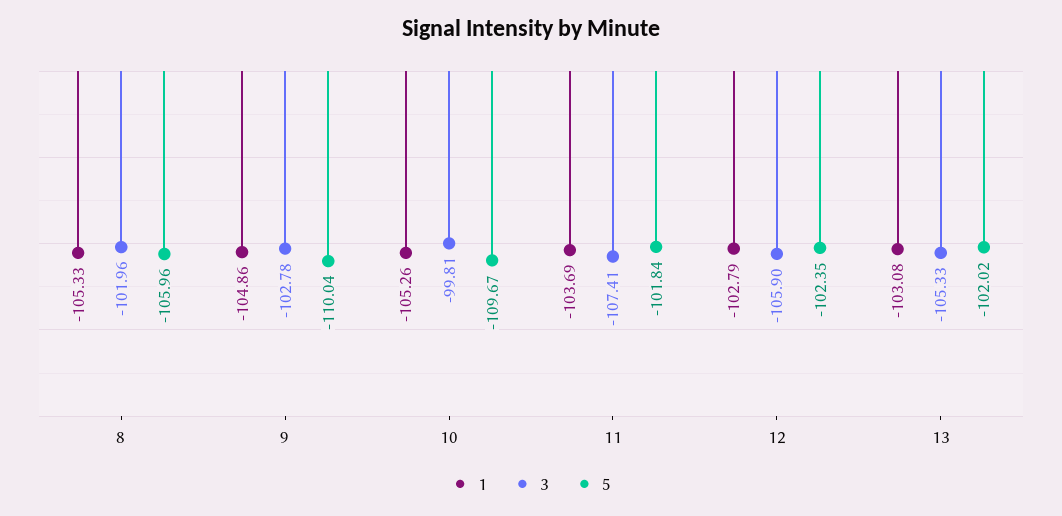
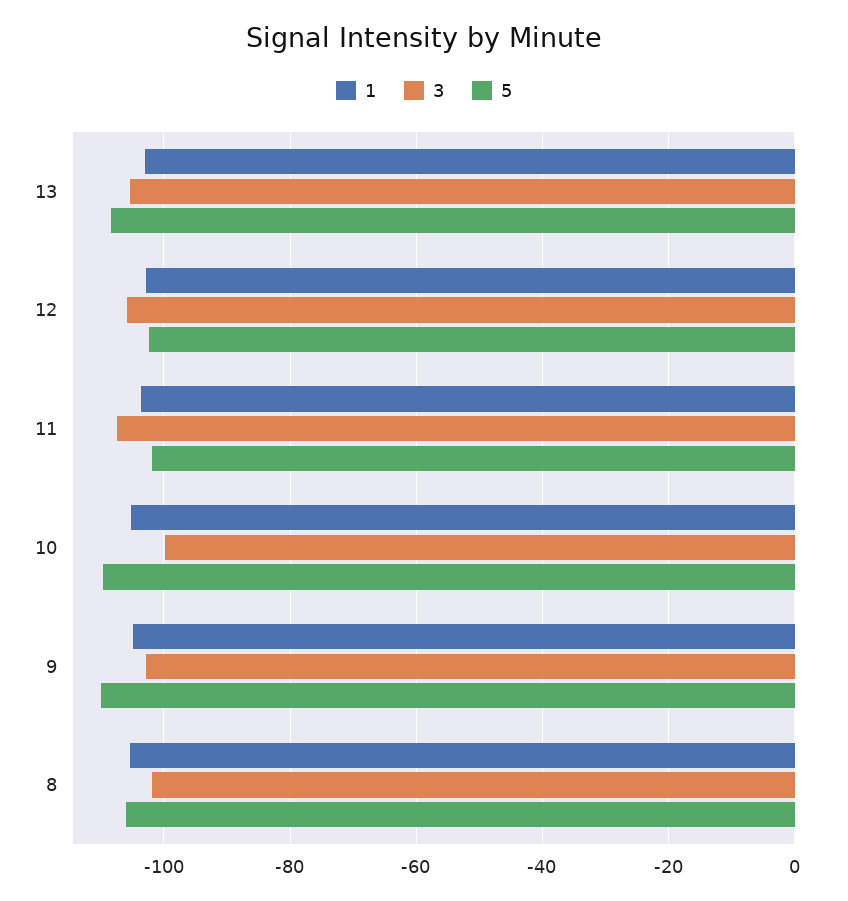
5, 13: -102.02 -> -108

